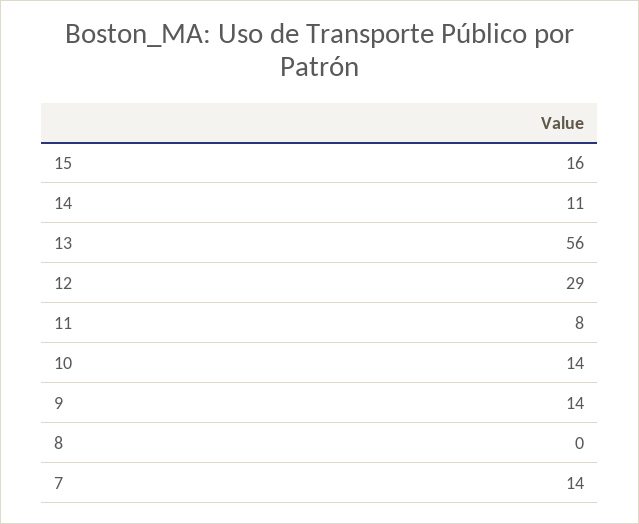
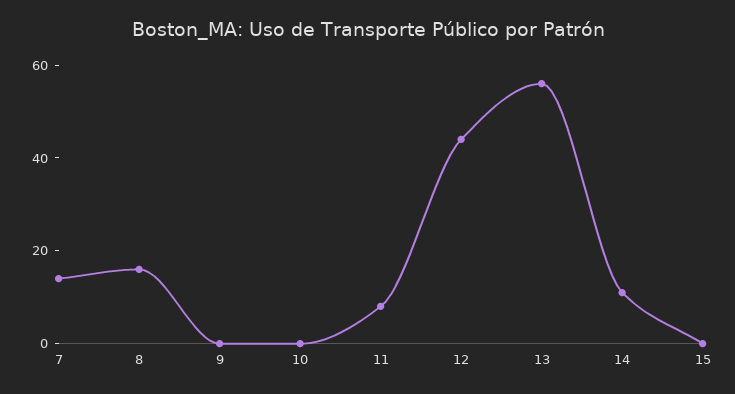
15: 16 -> 0
12: 29 -> 45
10: 14 -> 0
9: 14 -> 0
8: 0 -> 15

